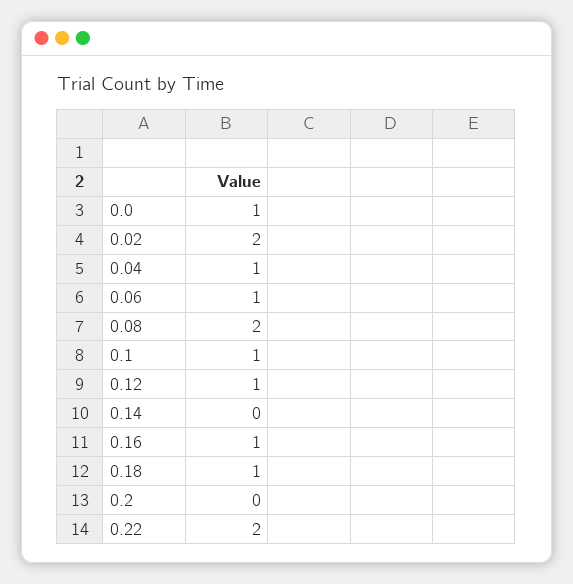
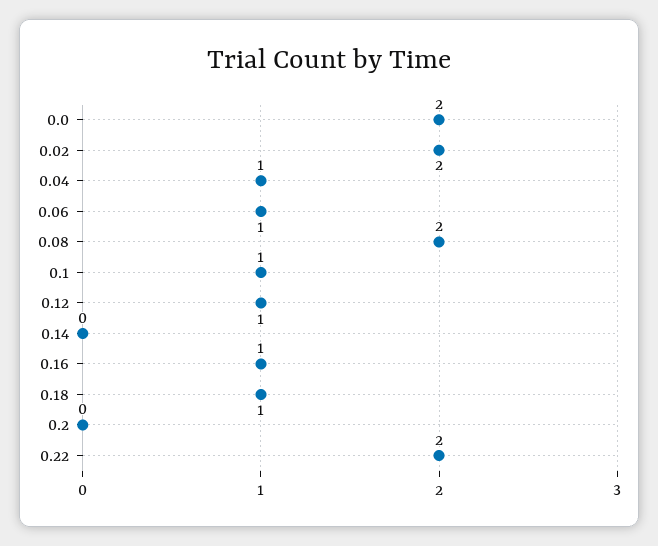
0.0: 1 -> 2

